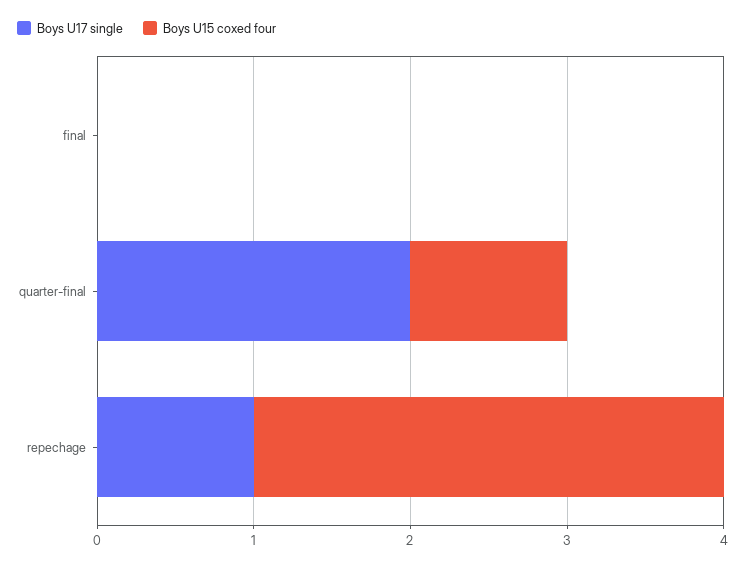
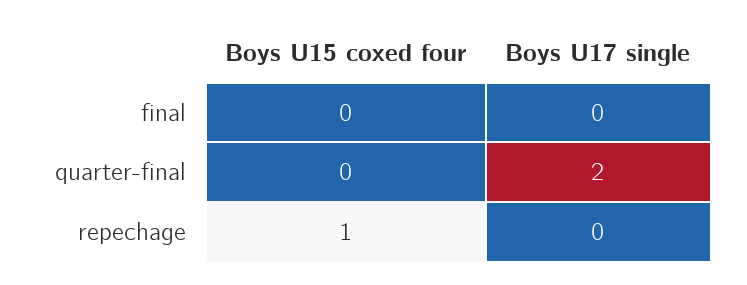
Boys U15 coxed four, quarter-final: 1 -> 0
Boys U17 single, repechage: 1 -> 0
Boys U15 coxed four, repechage: 3 -> 1

